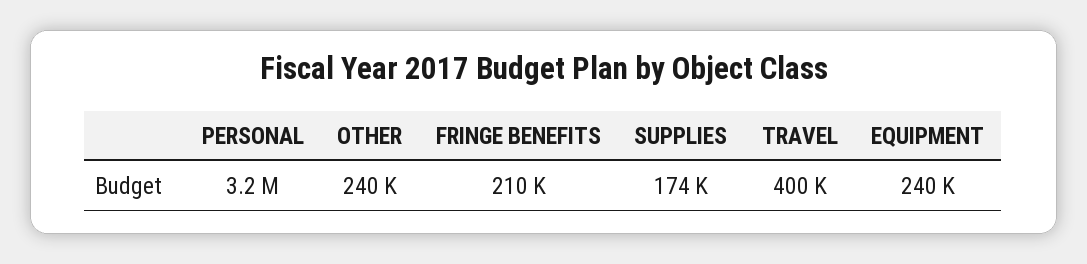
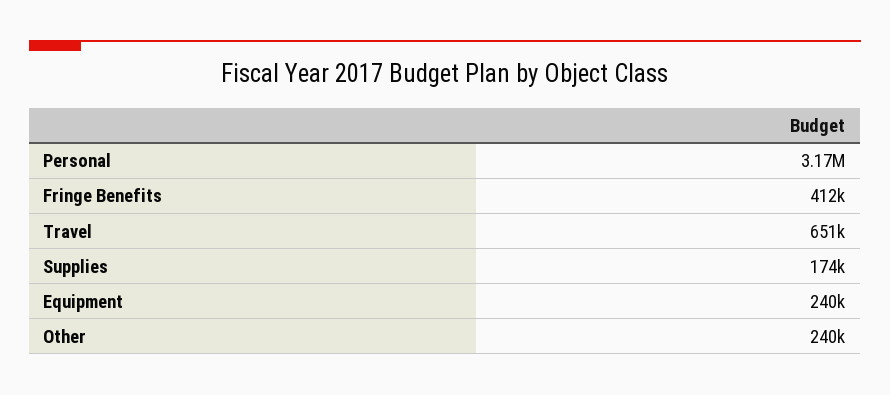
FRINGE BENEFITS: 210000 -> 412000
TRAVEL: 400000 -> 651000

